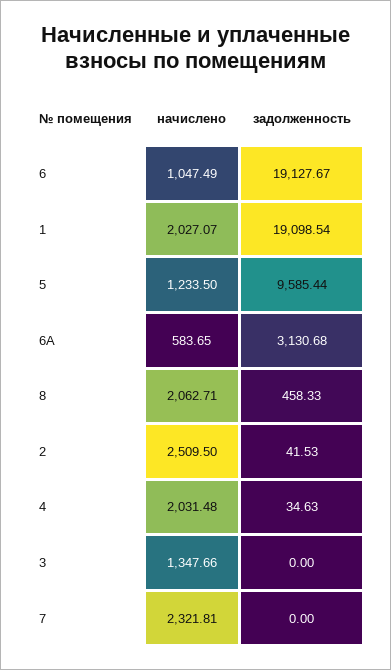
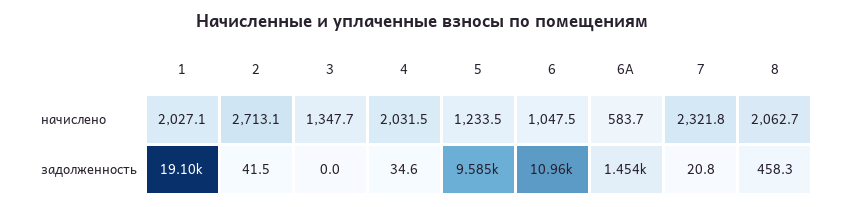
задолженность, 6: 19127.67 -> 10960
задолженность, 6А: 3130.68 -> 1454
начислено, 2: 2509.5 -> 2713.1
задолженность, 7: 0 -> 20.8

